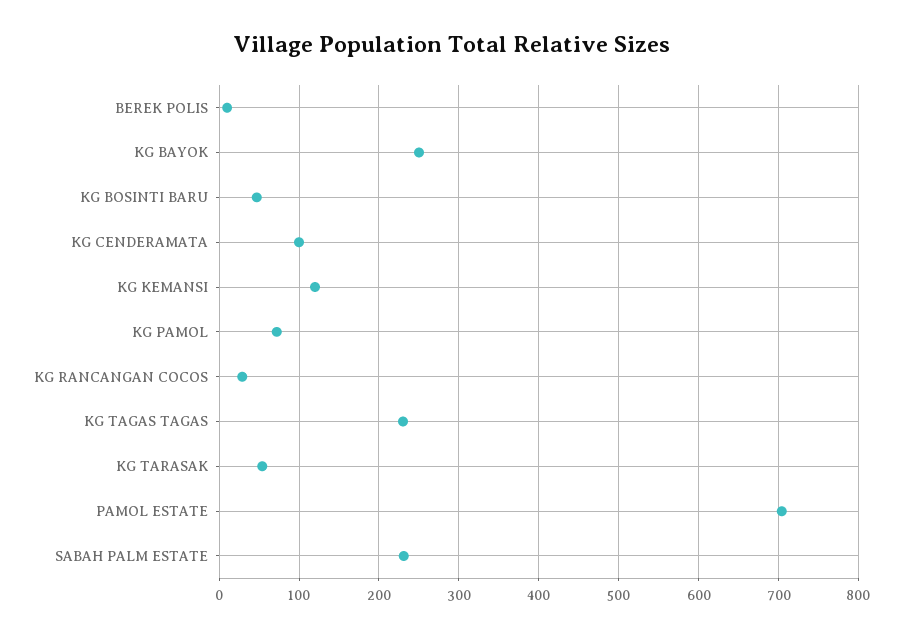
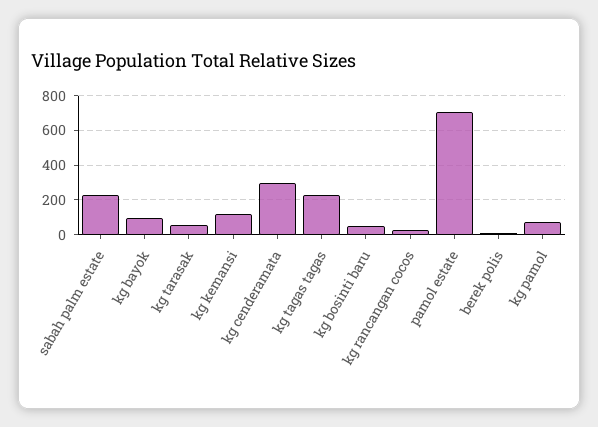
KG BAYOK: 250 -> 100
KG CENDERAMATA: 100 -> 300

